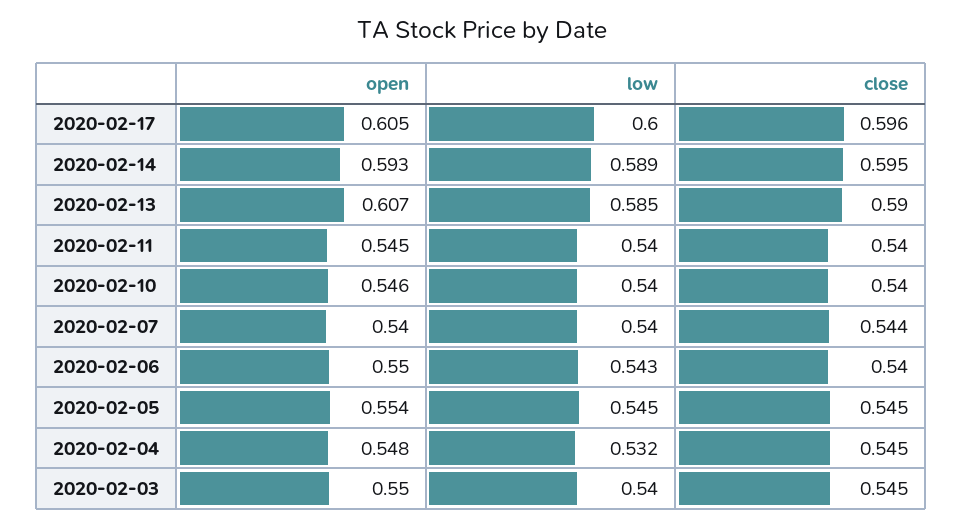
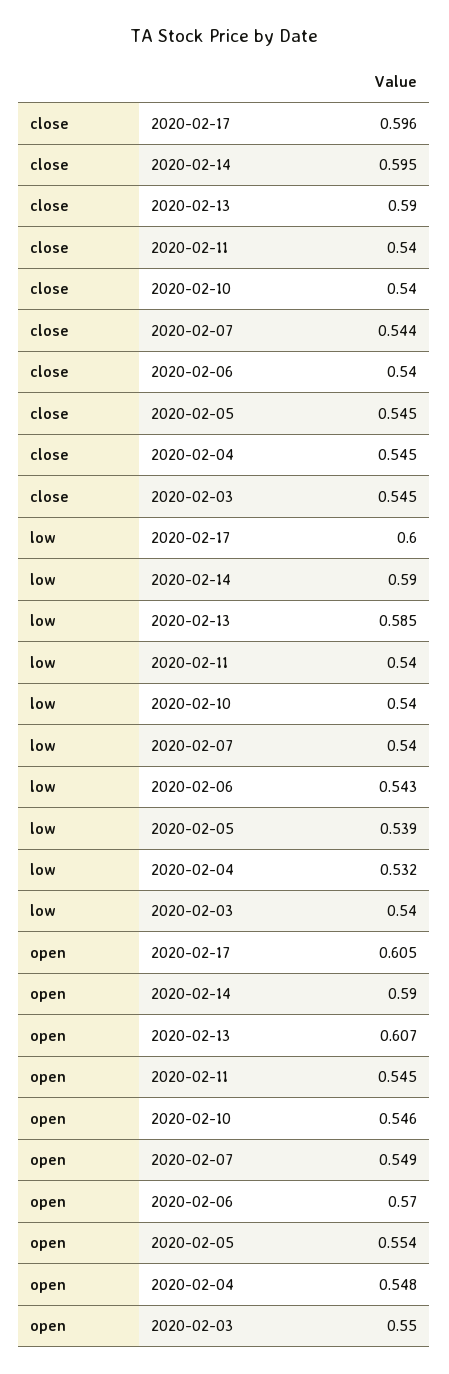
open, 2020-02-14: 0.593 -> 0.59
low, 2020-02-14: 0.589 -> 0.59
open, 2020-02-07: 0.54 -> 0.549
open, 2020-02-06: 0.55 -> 0.57
low, 2020-02-05: 0.545 -> 0.539

